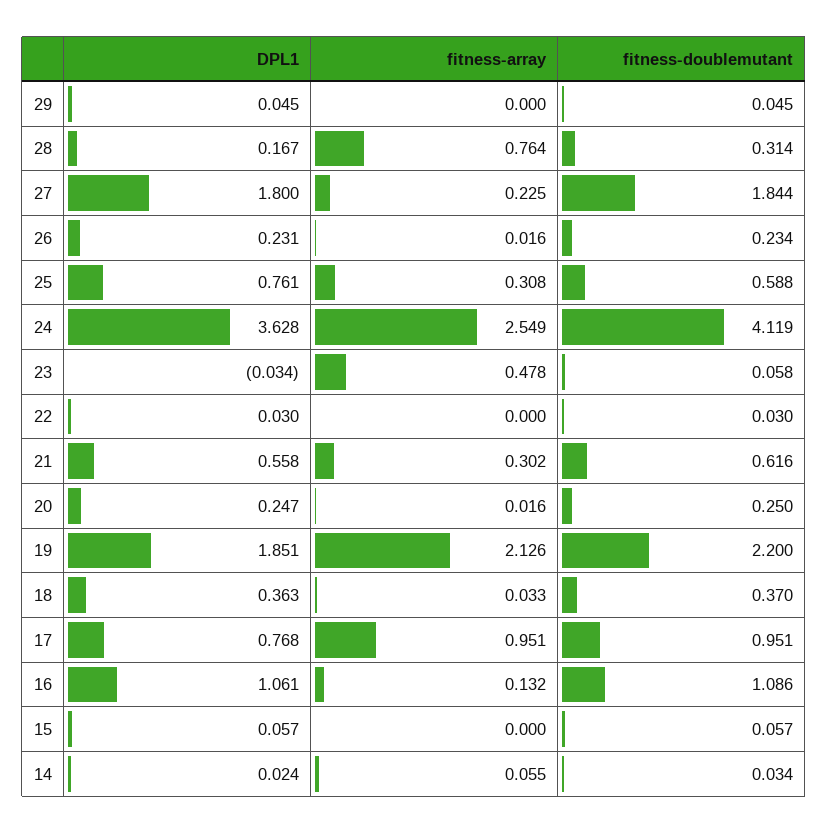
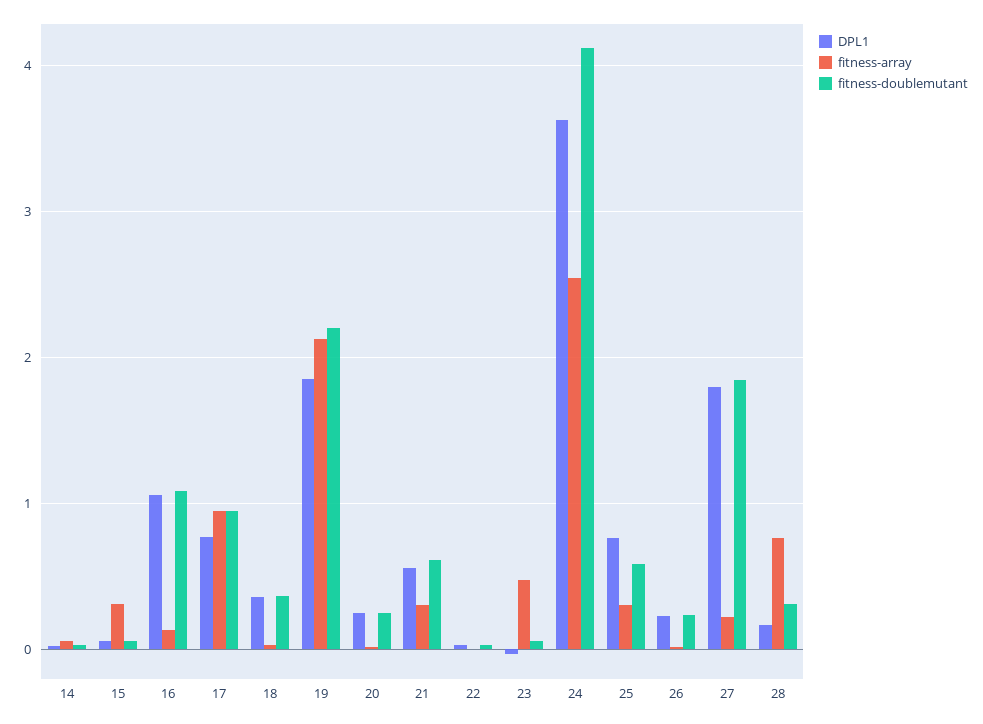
DPL1, 29: 0.045 -> none
fitness-array, 29: 0 -> none
fitness-doublemutant, 29: 0.045 -> none
fitness-array, 15: 0 -> 0.3

